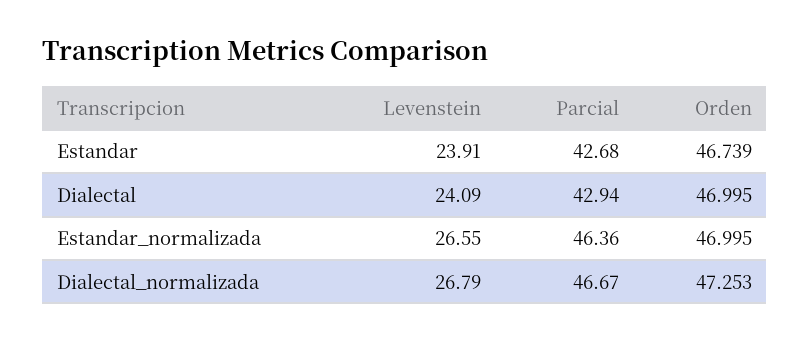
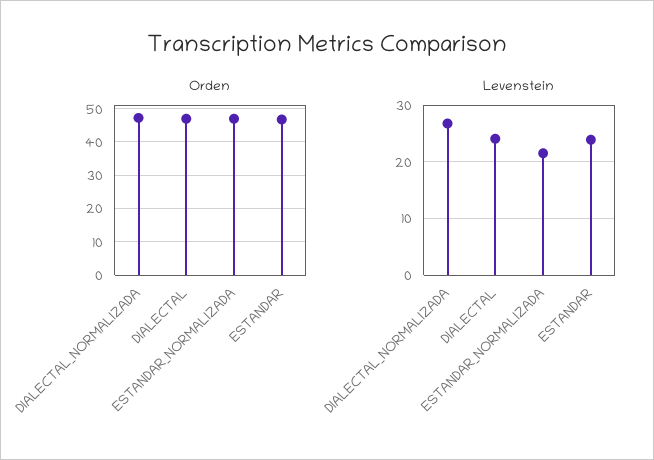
Parcial, Estandar: 42.68 -> none
Parcial, Dialectal: 42.94 -> none
Levenstein, Estandar_normalizada: 26.55 -> 22
Parcial, Estandar_normalizada: 46.36 -> none
Parcial, Dialectal_normalizada: 46.67 -> none

